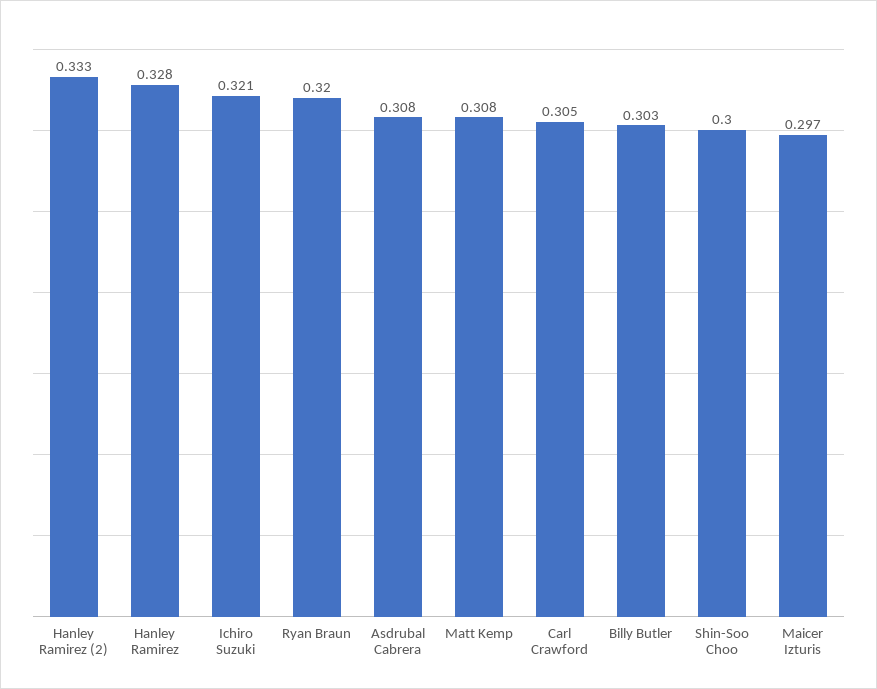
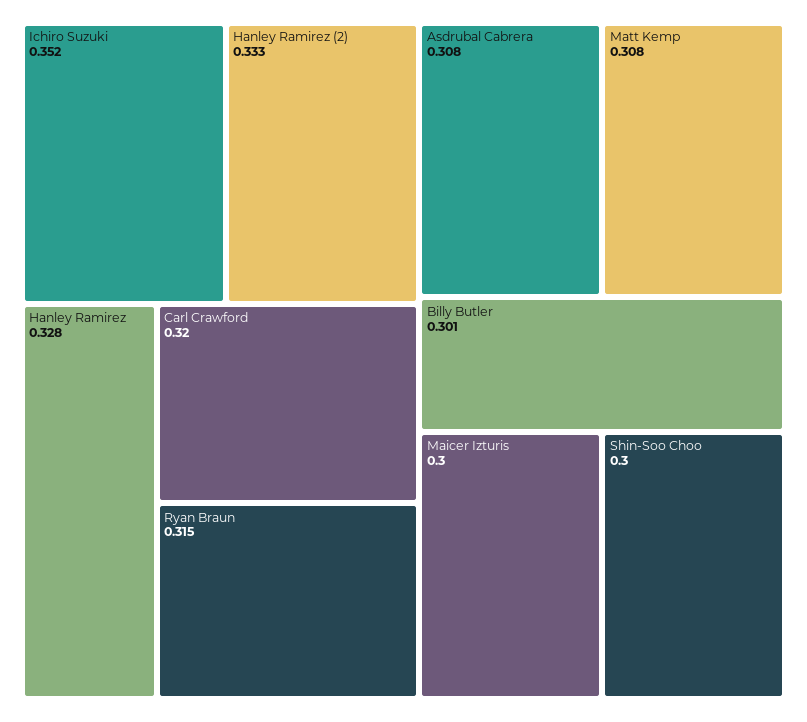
Ichiro Suzuki: 0.321 -> 0.352
Ryan Braun: 0.32 -> 0.315
Carl Crawford: 0.305 -> 0.32
Billy Butler: 0.303 -> 0.301
Maicer Izturis: 0.297 -> 0.3

